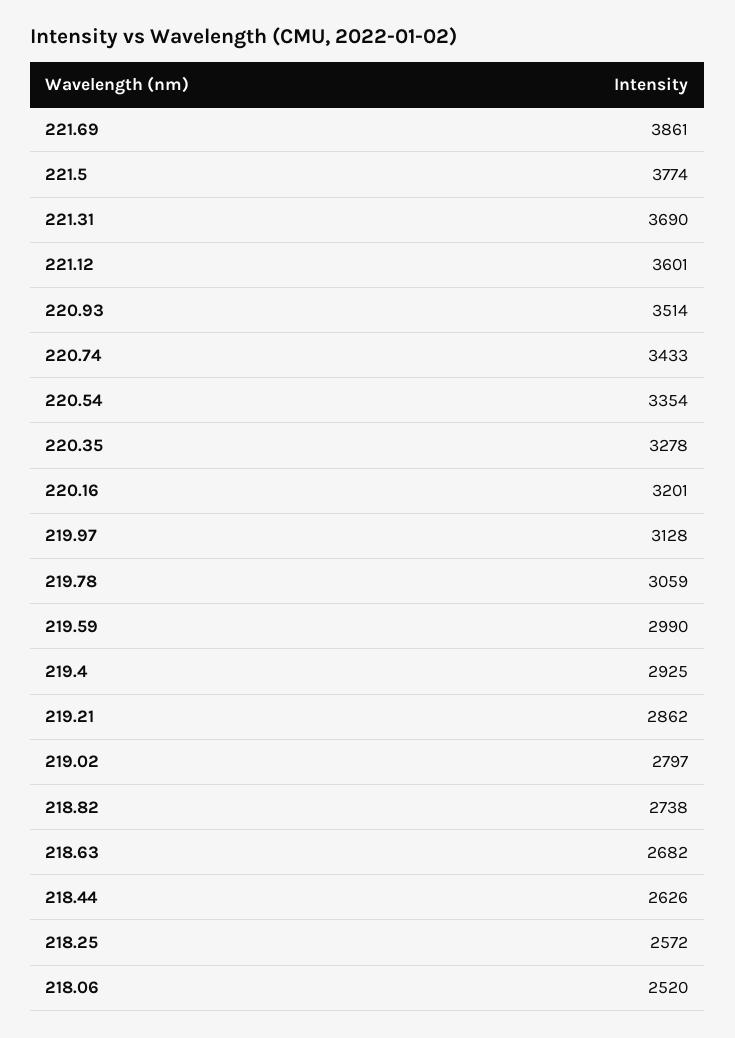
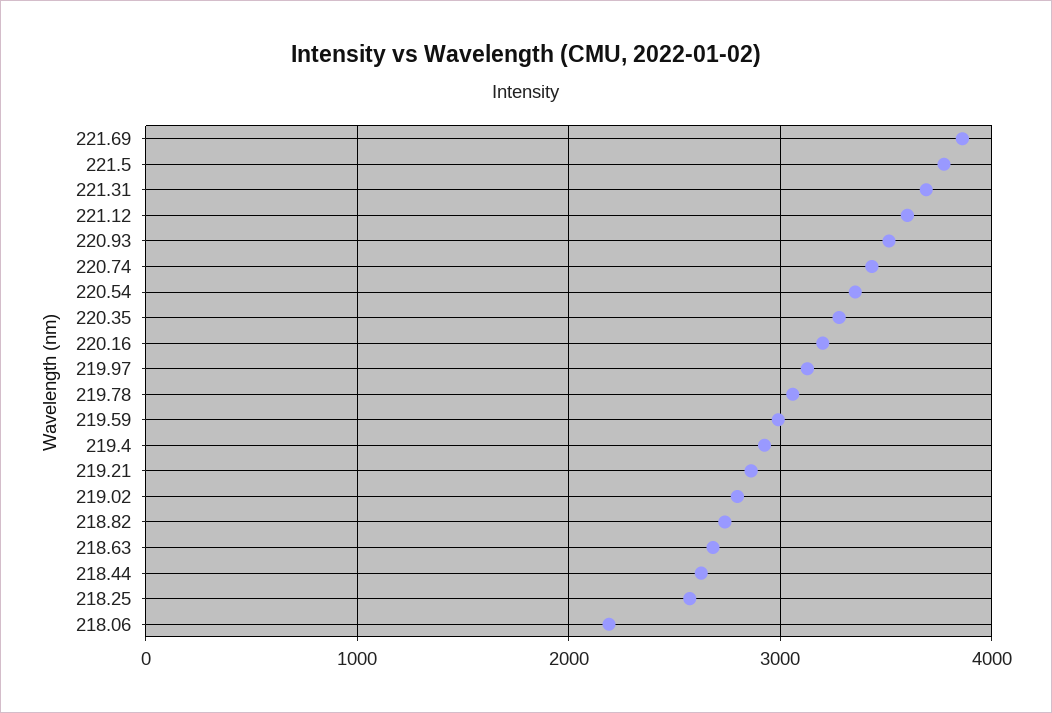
218.06: 2520 -> 2200

